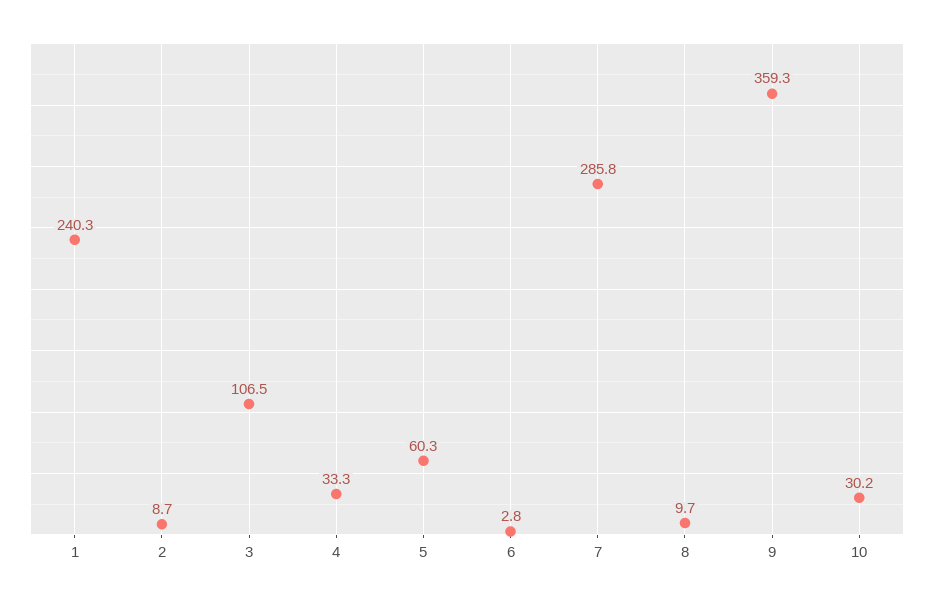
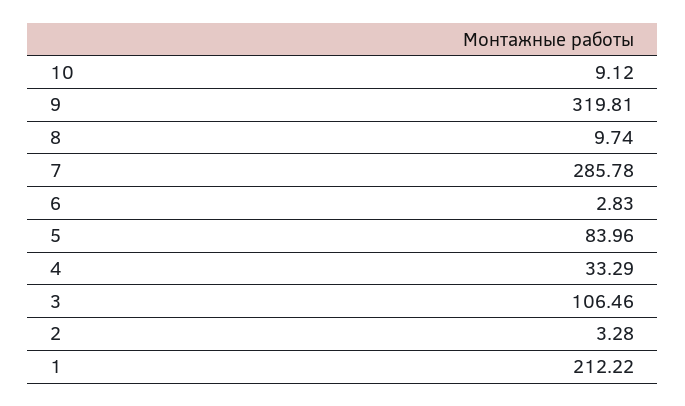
1: 240.3 -> 212.22
2: 8.7 -> 3.28
5: 60.3 -> 83.96
9: 359.3 -> 319.81
10: 30.2 -> 9.12

